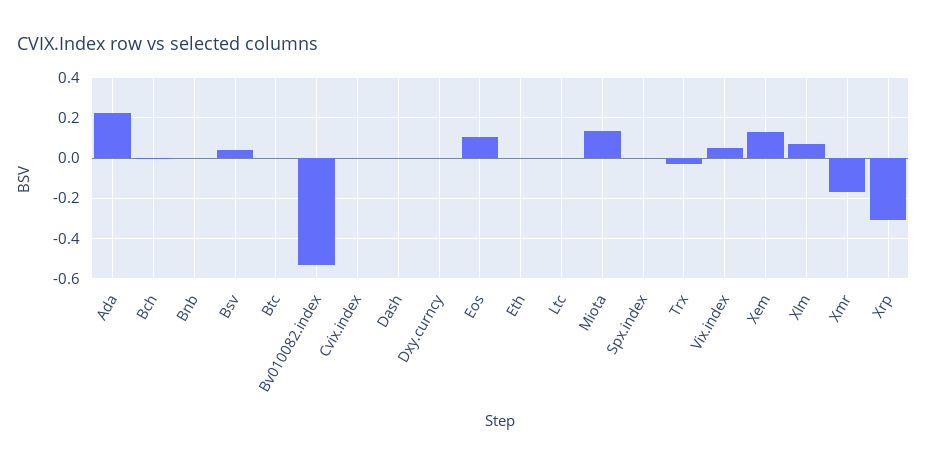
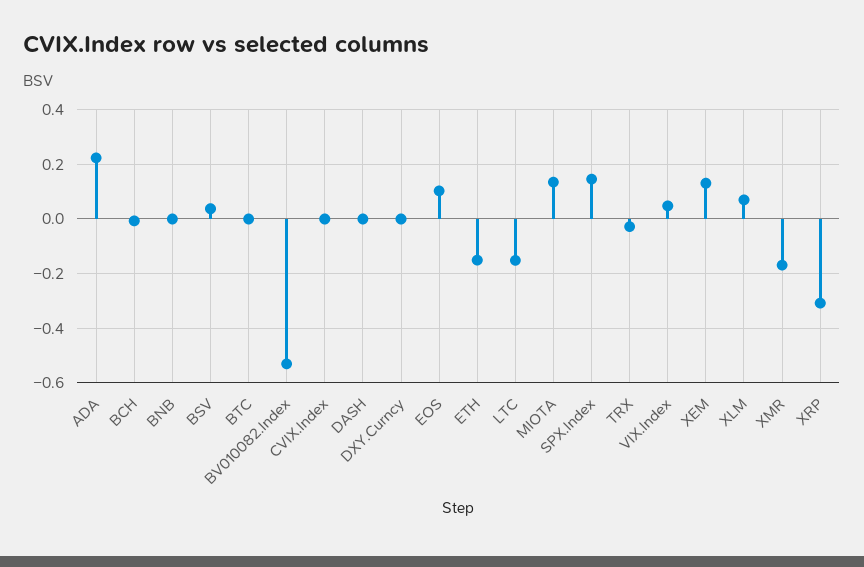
Eth: 0 -> -0.15
Ltc: 0 -> -0.15
Spx.index: 0 -> 0.15

